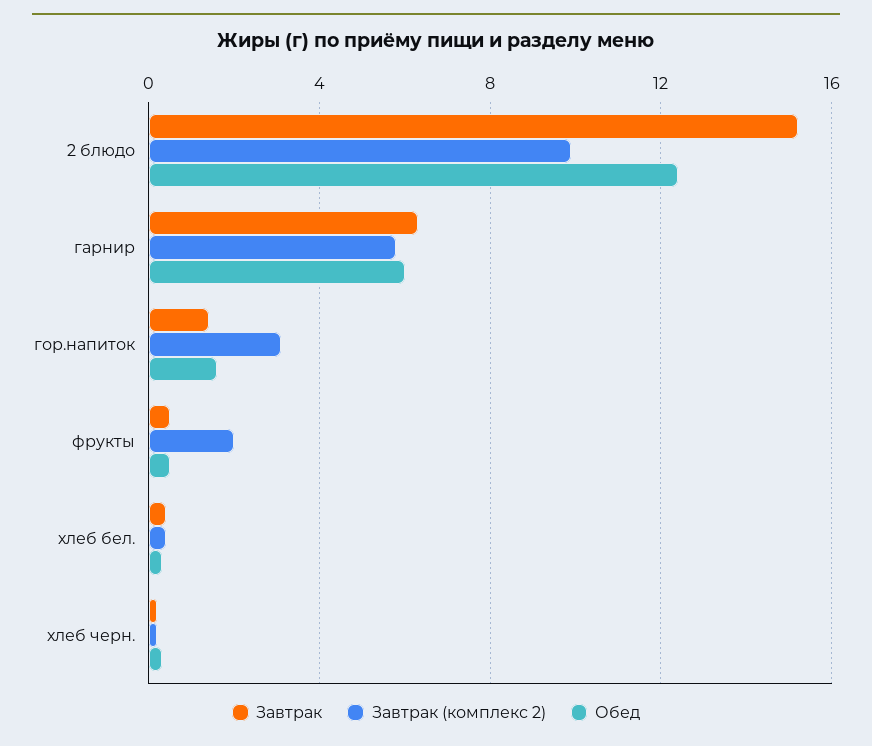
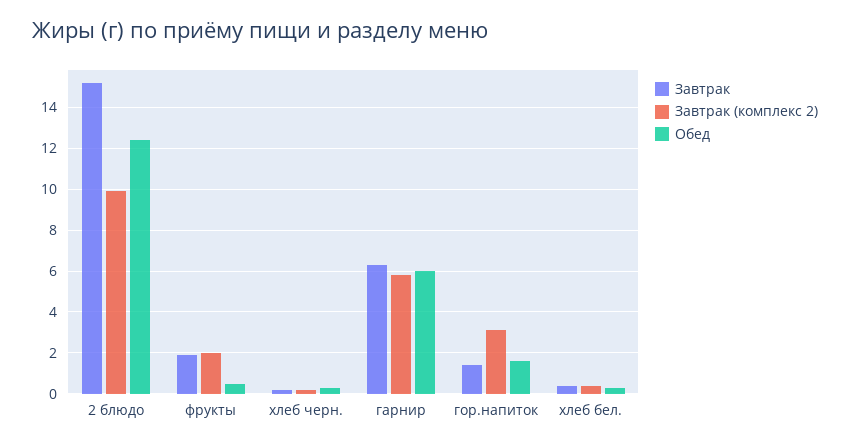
Завтрак, фрукты: 0.5 -> 2

